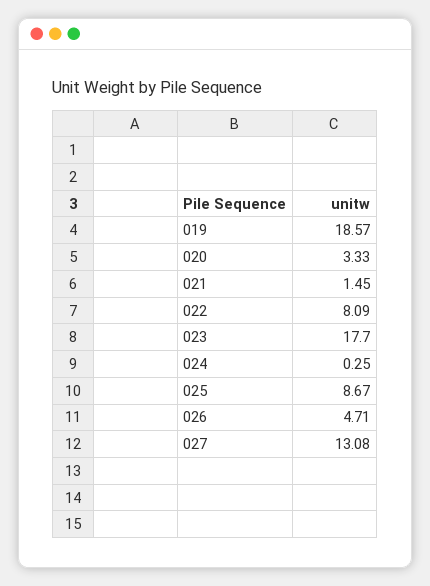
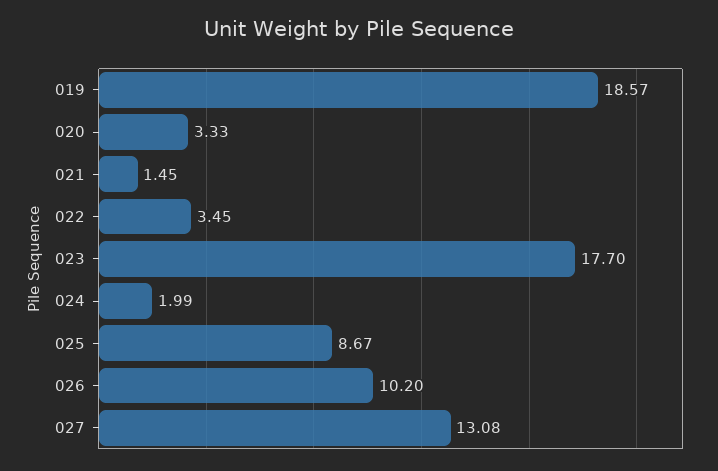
022: 8.09 -> 3.45
024: 0.25 -> 1.99
026: 4.71 -> 10.2

